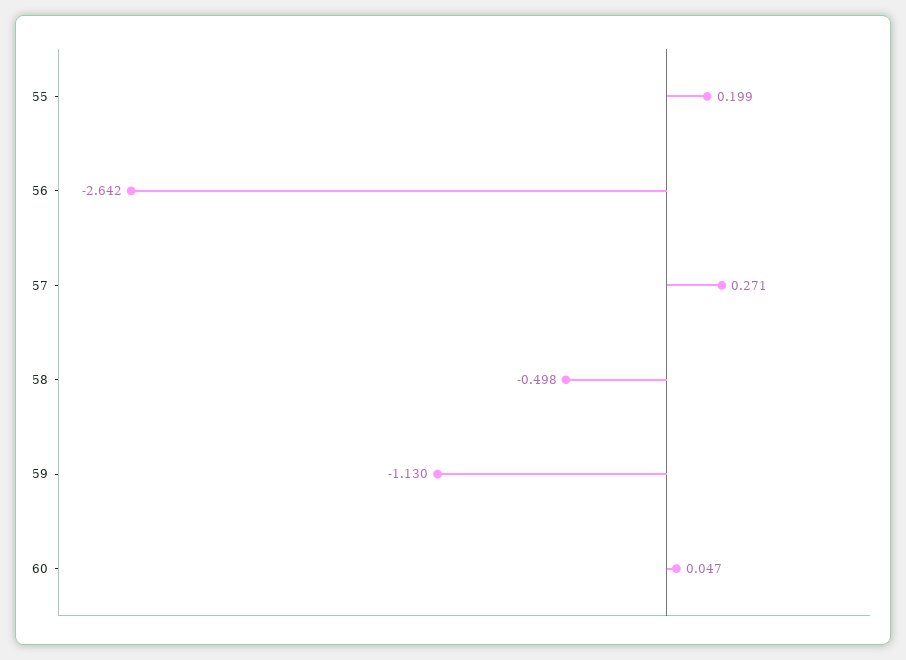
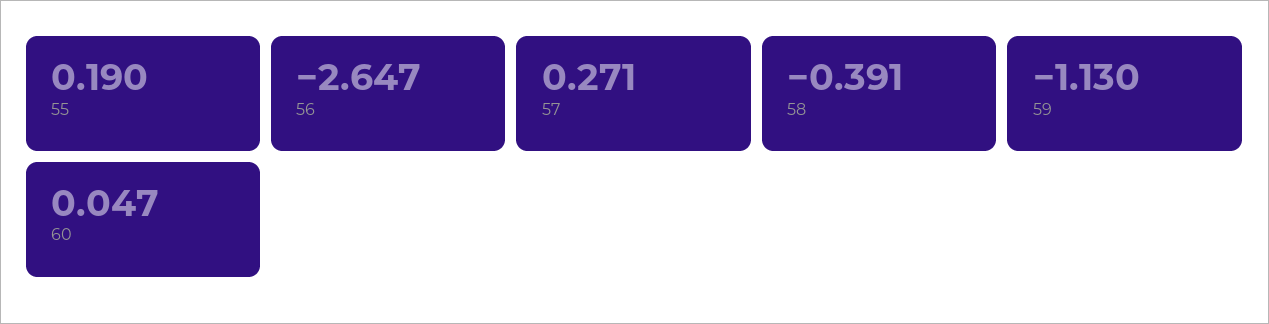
55: 0.199 -> 0.19
56: -2.642 -> -2.647
58: -0.498 -> -0.391

